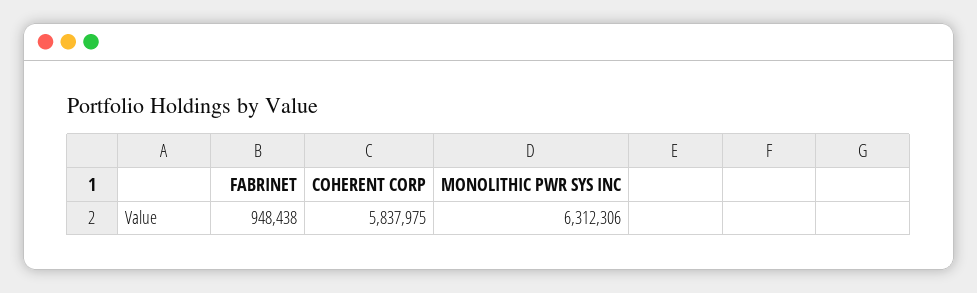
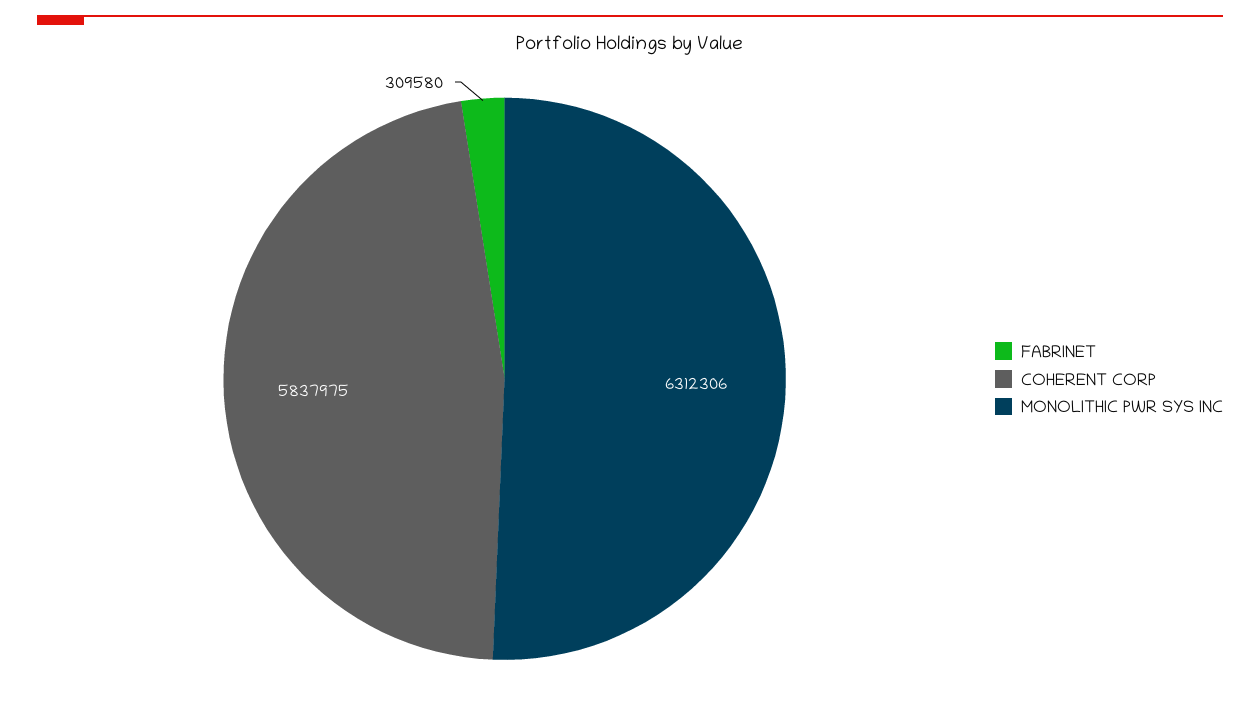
FABRINET: 948438 -> 309580

